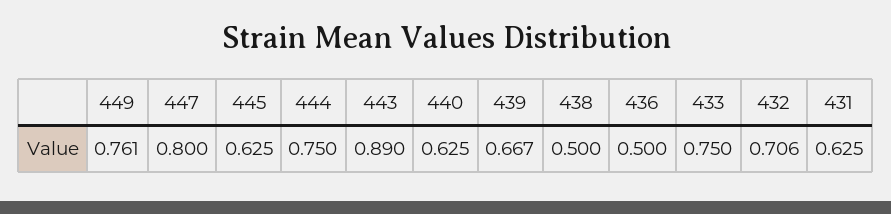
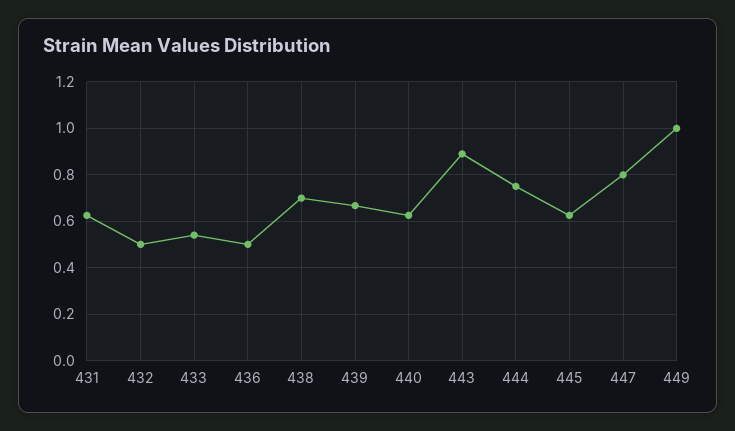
449: 0.761 -> 1
438: 0.5 -> 0.7
433: 0.75 -> 0.55
432: 0.706 -> 0.5

